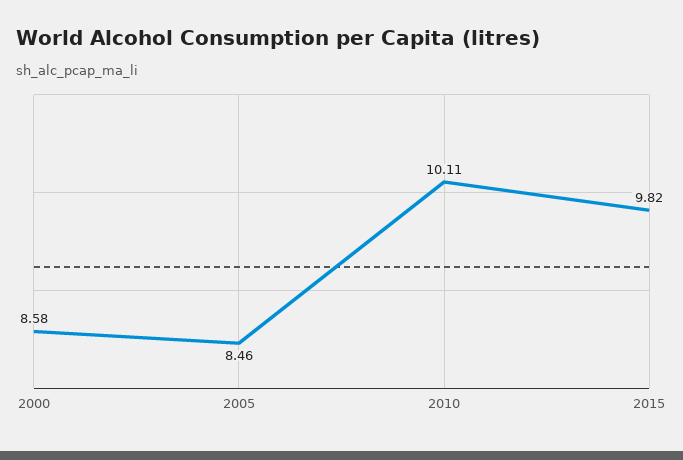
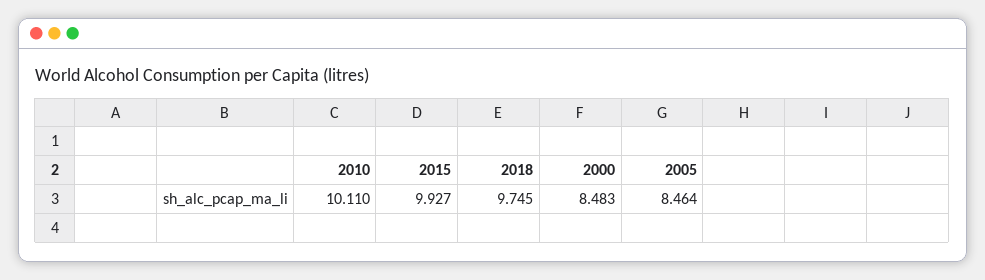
2000: 8.58 -> 8.483
2015: 9.82 -> 9.927
2018: none -> 9.745

